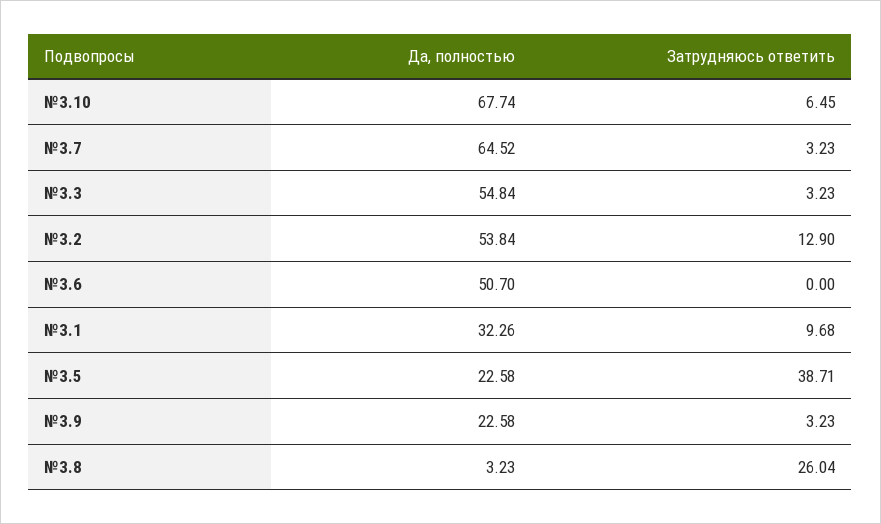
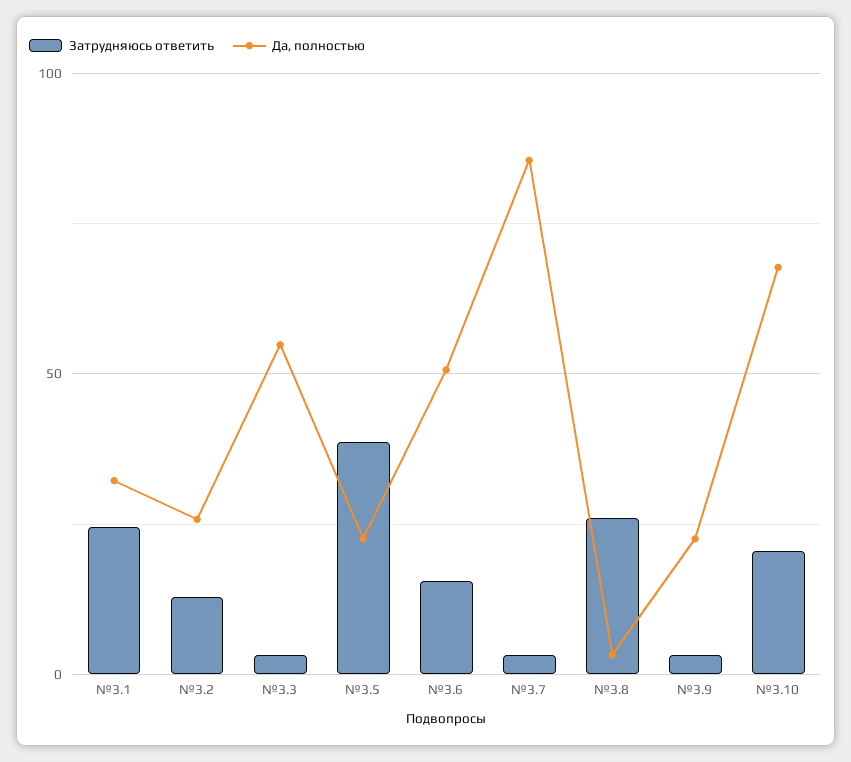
Затрудняюсь ответить, №3.10: 6.45 -> 20
Да, полностью, №3.7: 64.52 -> 85
Да, полностью, №3.2: 53.84 -> 25
Затрудняюсь ответить, №3.6: 0 -> 15
Затрудняюсь ответить, №3.1: 9.68 -> 25

